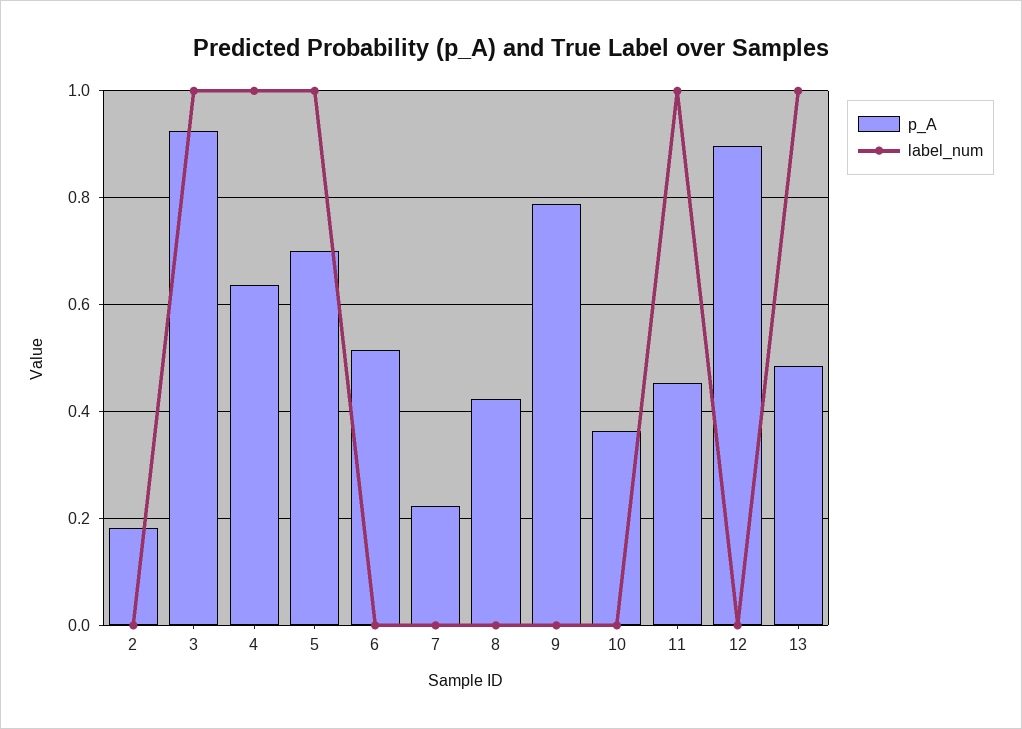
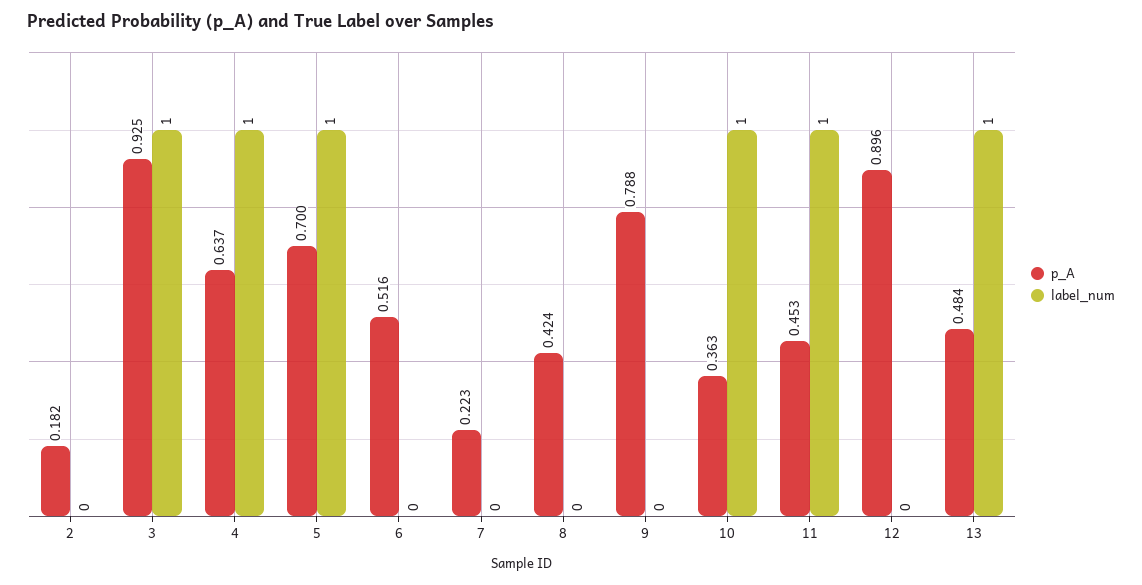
label_num, 10: 0 -> 1

